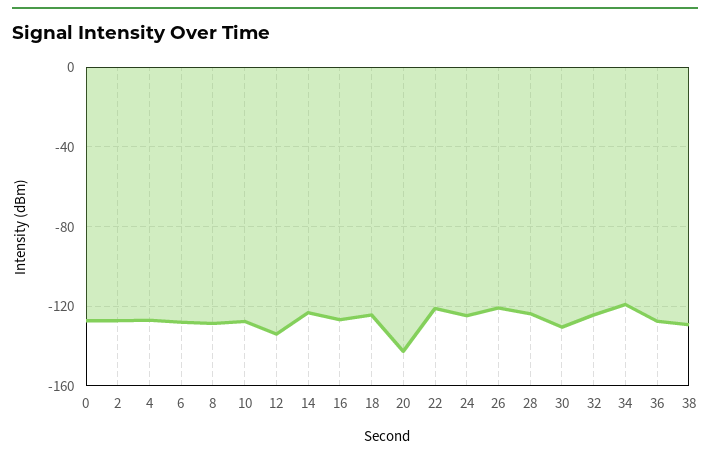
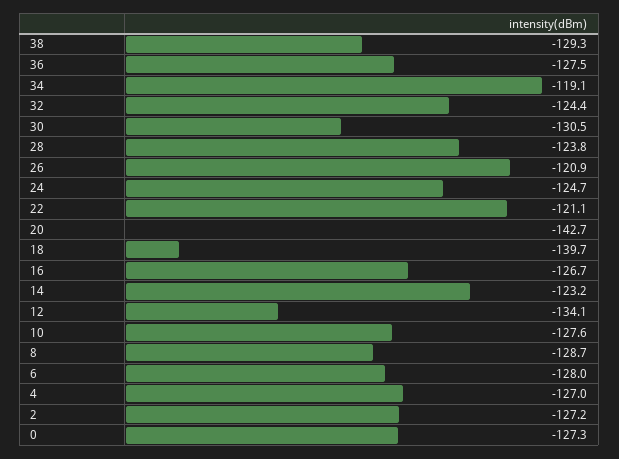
18: -125 -> -139.7

